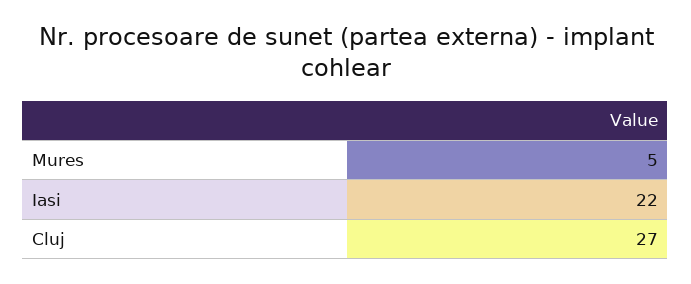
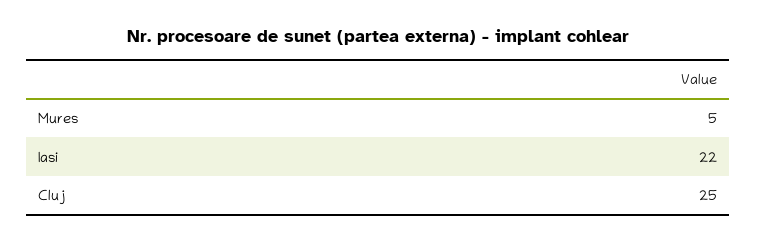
Cluj: 27 -> 25

